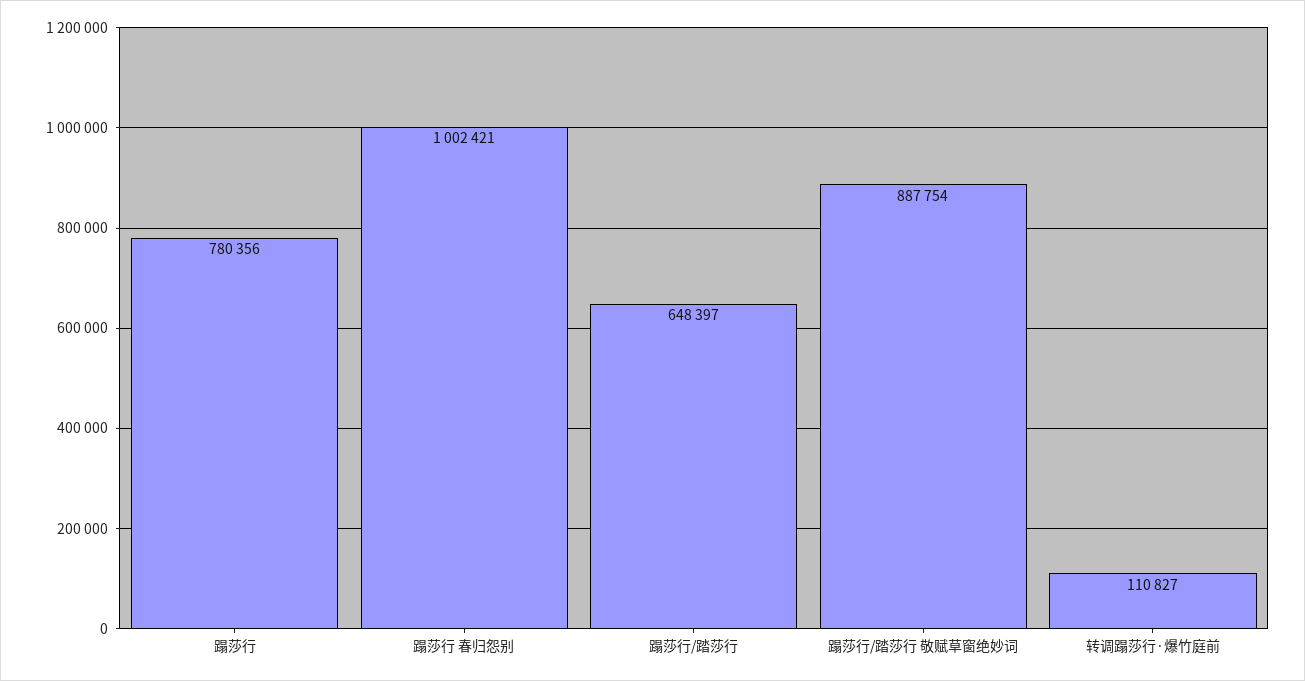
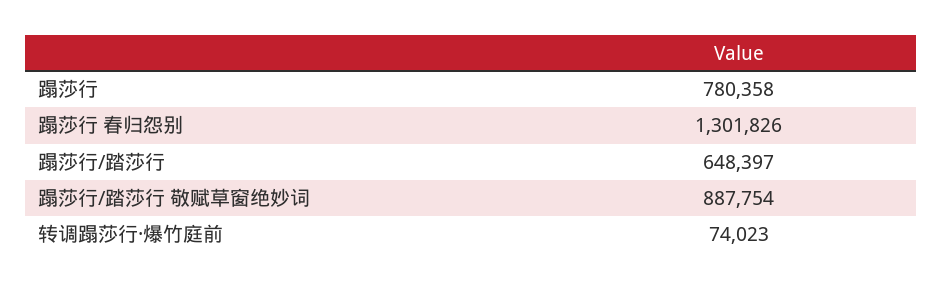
蹋莎行: 780356 -> 780358
蹋莎行 春归怨别: 1002421 -> 1301826
转调蹋莎行·爆竹庭前: 110827 -> 74023

